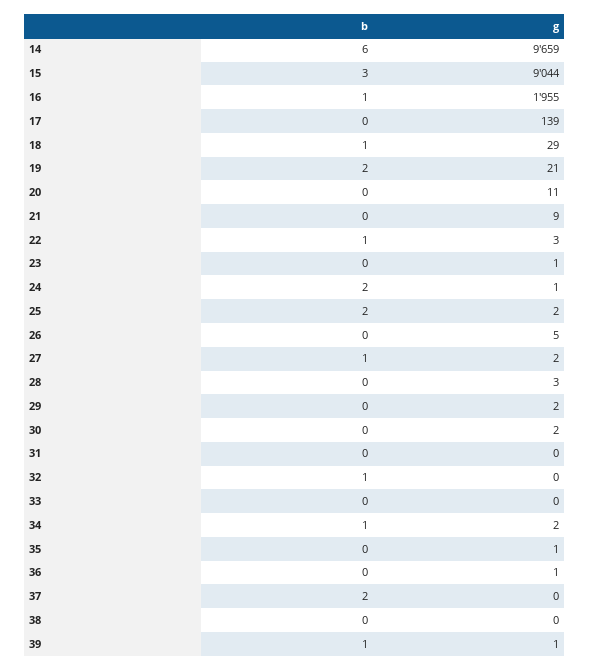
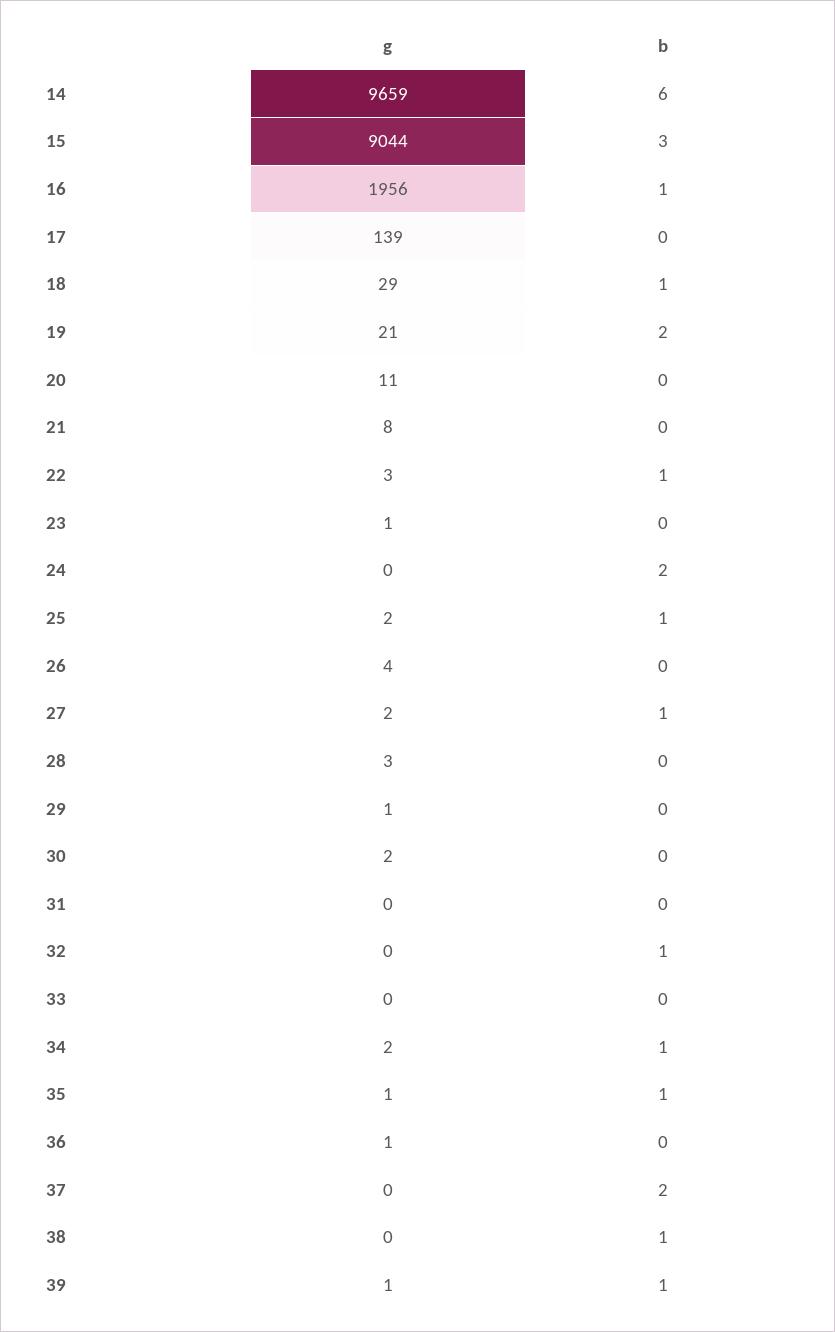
g, 16: 1955 -> 1956
g, 21: 9 -> 8
g, 24: 1 -> 0
b, 25: 2 -> 1
g, 26: 5 -> 4
g, 29: 2 -> 1
b, 35: 0 -> 1
b, 38: 0 -> 1

